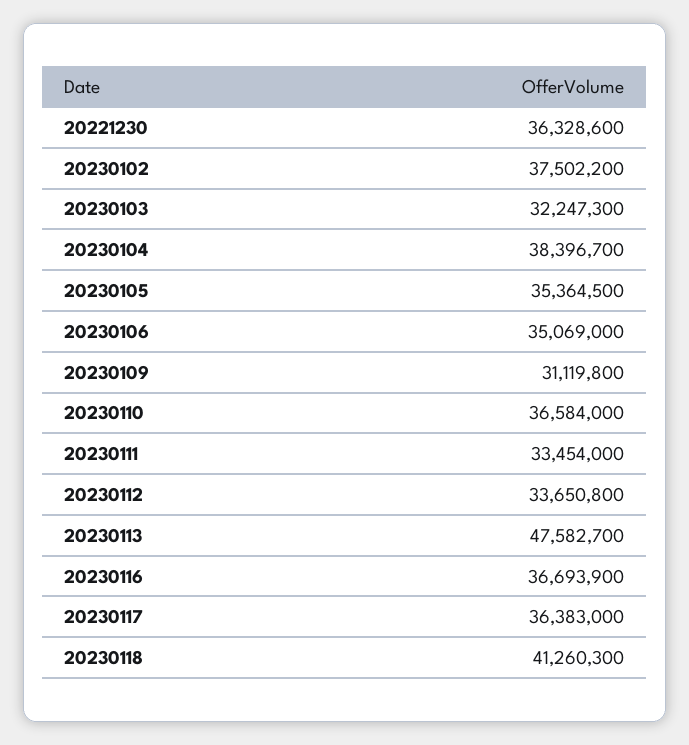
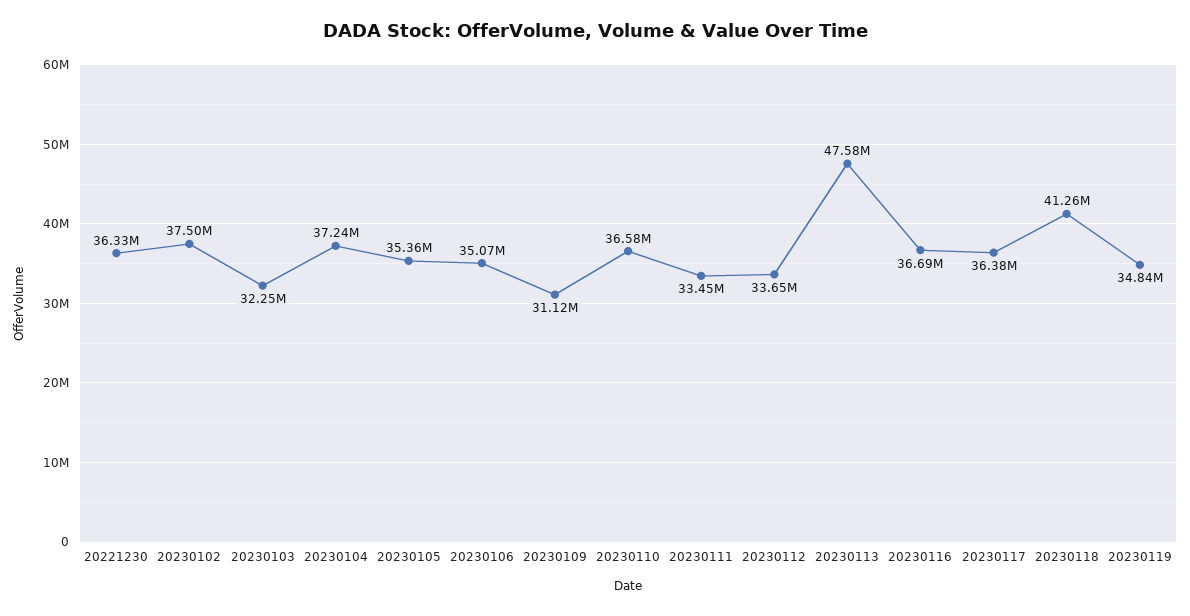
20230104: 38396700 -> 37240000
20230119: none -> 34840000

